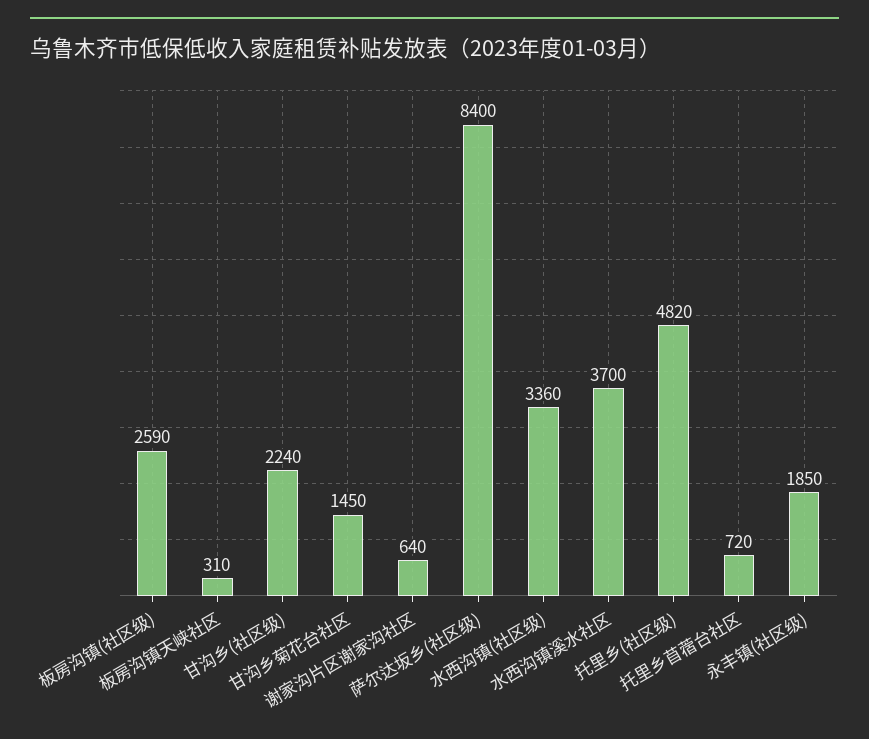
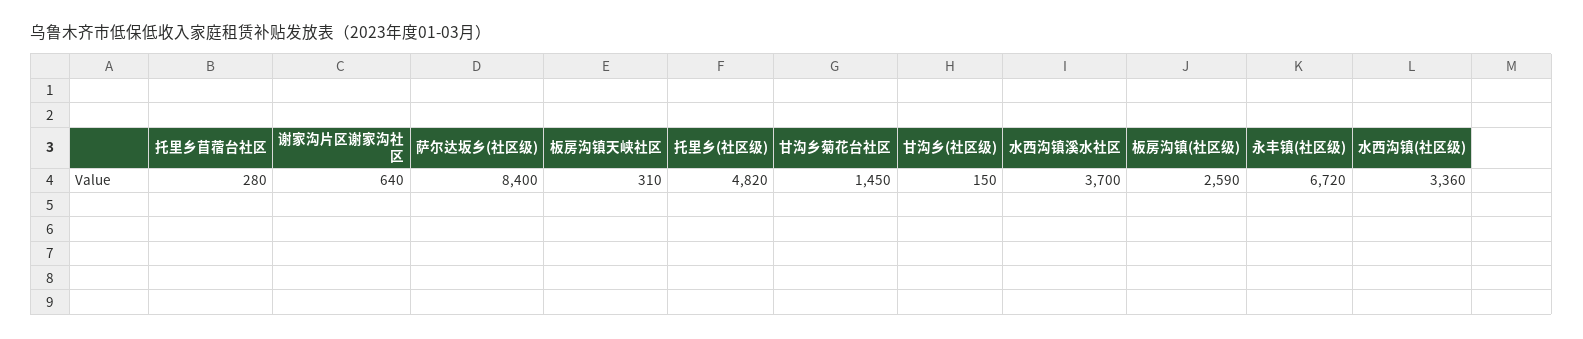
甘沟乡(社区级): 2240 -> 150
托里乡苜蓿台社区: 720 -> 280
永丰镇(社区级): 1850 -> 6720

